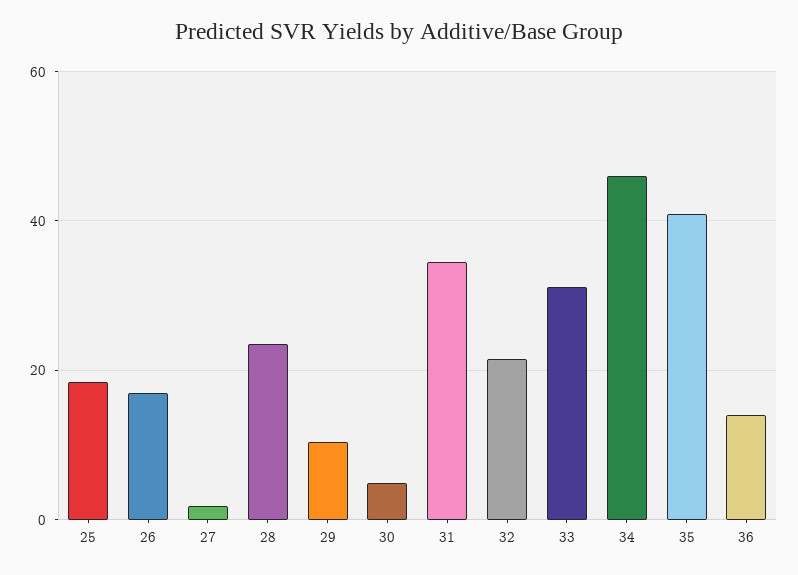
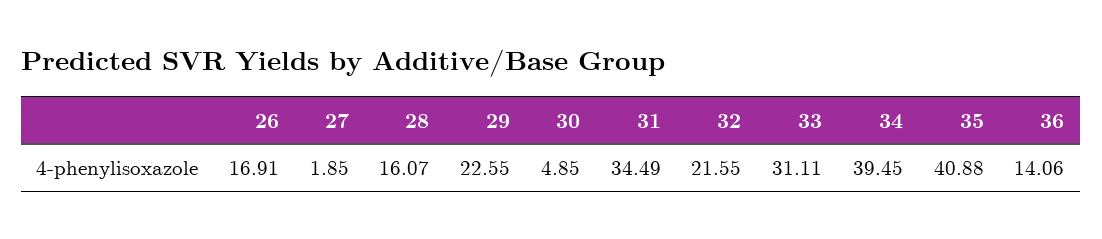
25: 18 -> none
28: 24 -> 16.07
29: 10 -> 22.55
34: 46 -> 39.45

